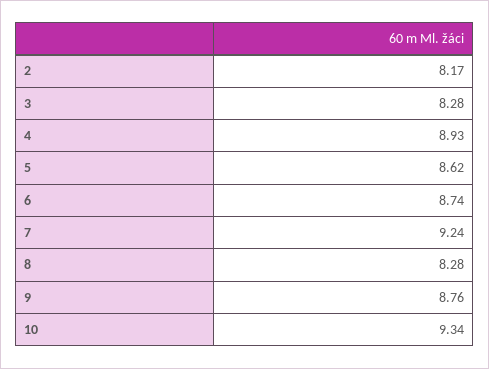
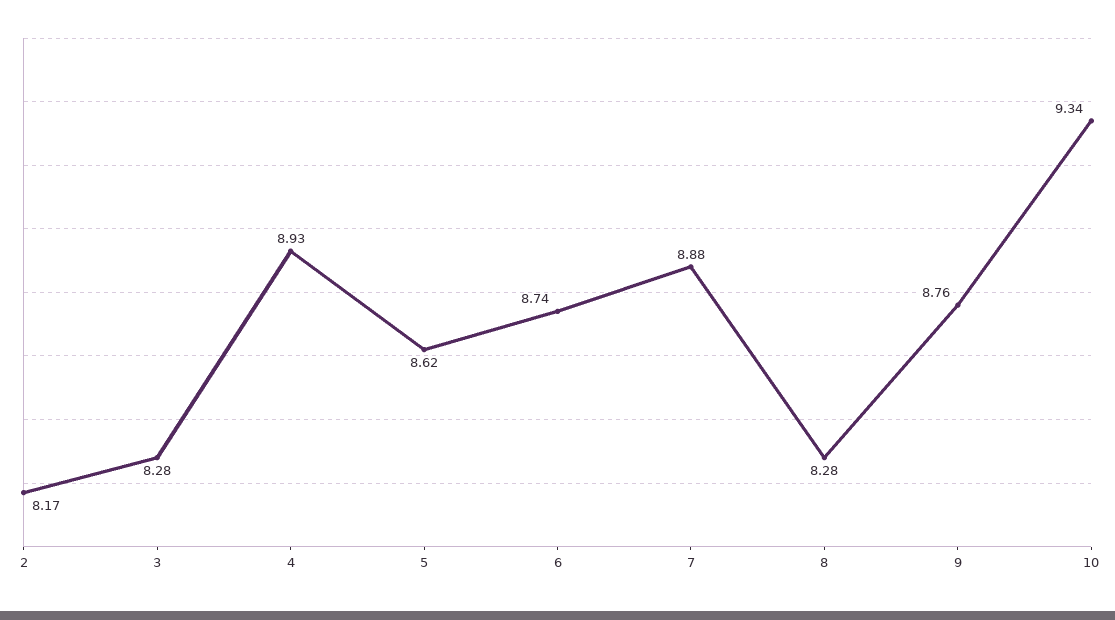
7: 9.24 -> 8.88

